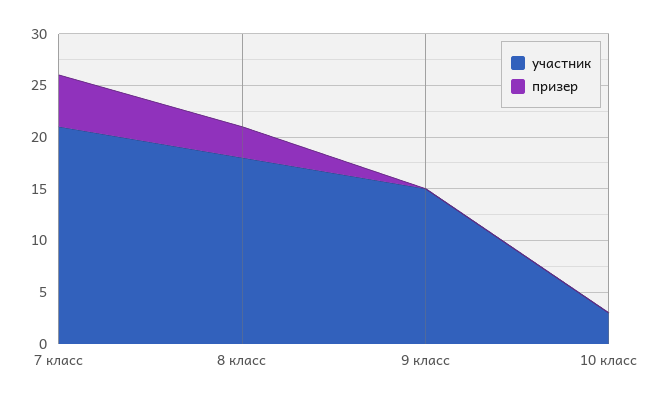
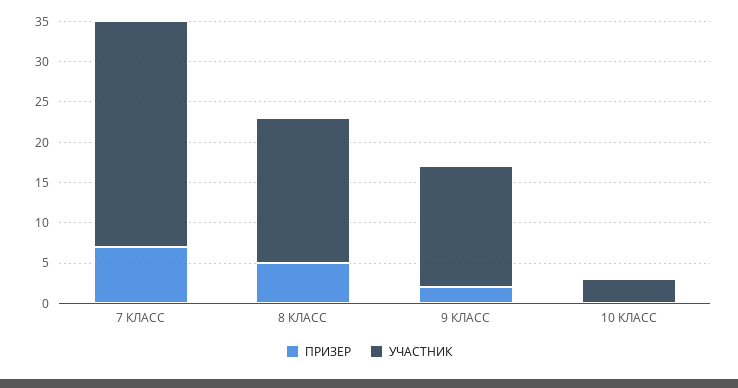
участник, 7 класс: 21 -> 28
призер, 7 класс: 5 -> 7
призер, 8 класс: 3 -> 5
призер, 9 класс: 0 -> 2

